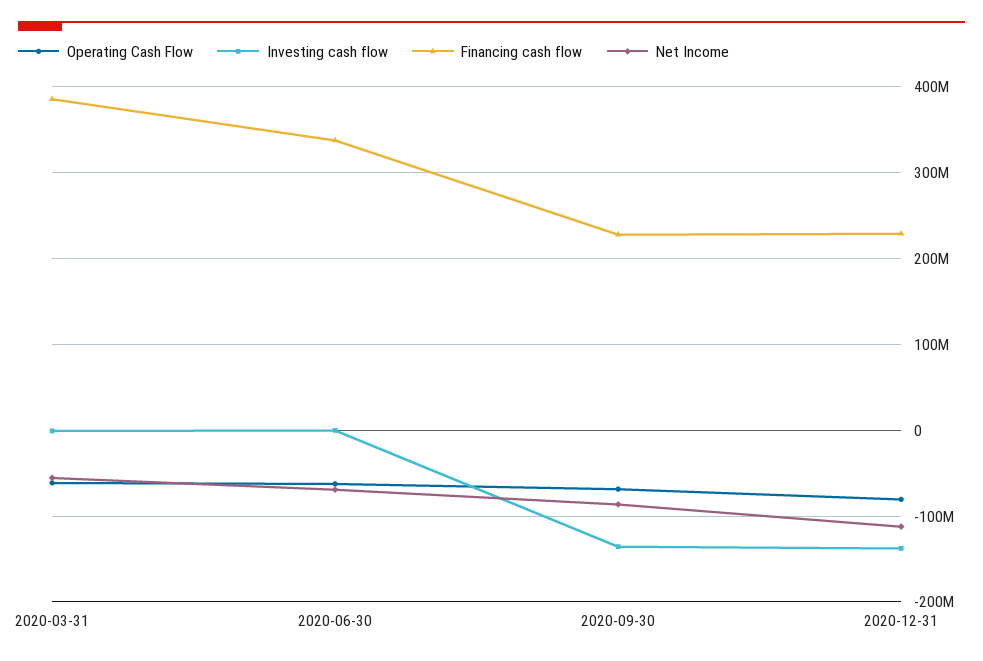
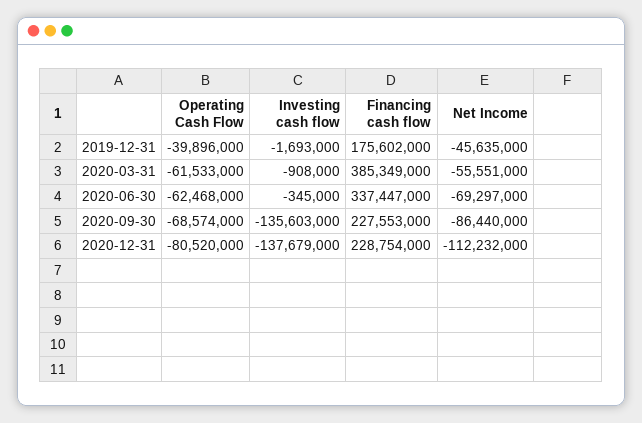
Operating Cash Flow, 2019-12-31: none -> -39896000
Investing cash flow, 2019-12-31: none -> -1693000
Financing cash flow, 2019-12-31: none -> 175602000
Net Income, 2019-12-31: none -> -45635000

